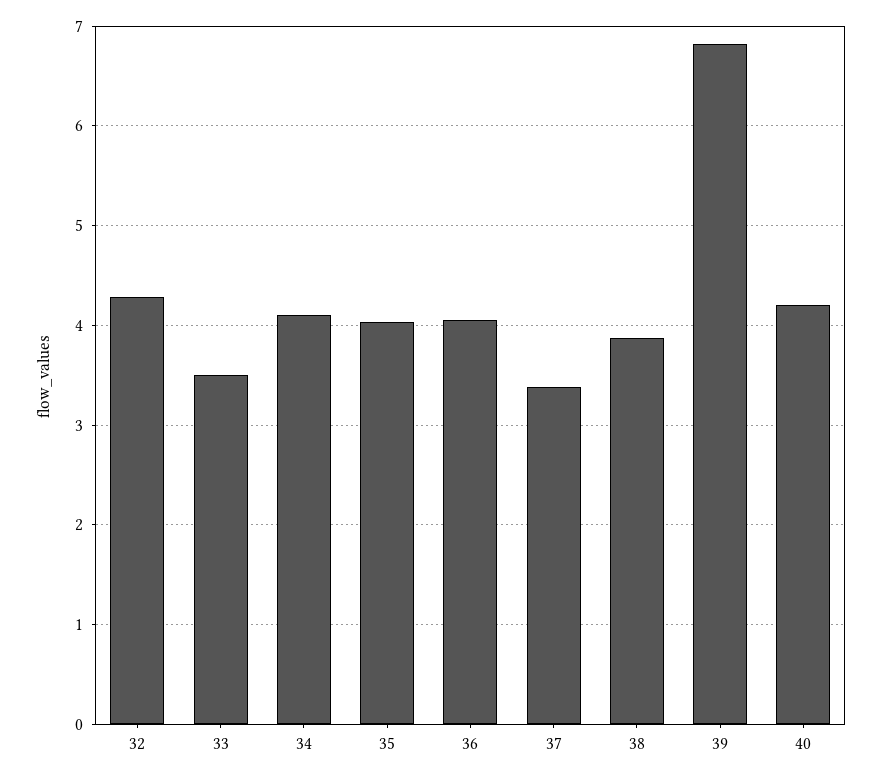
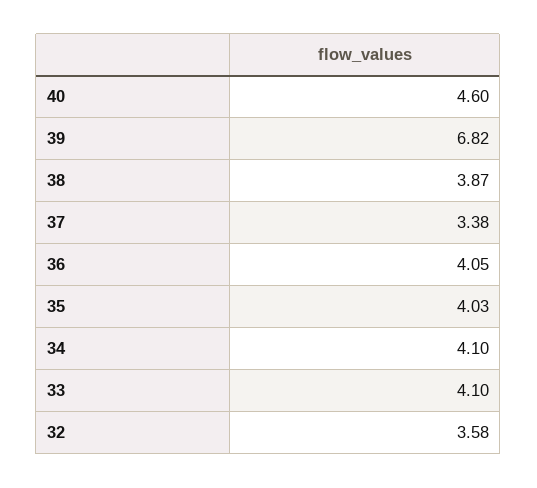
32: 4.3 -> 3.58
33: 3.5 -> 4.1
40: 4.2 -> 4.6

